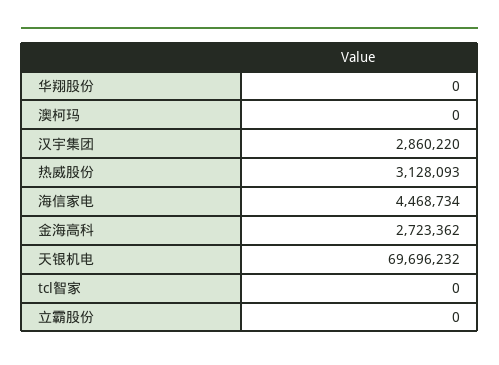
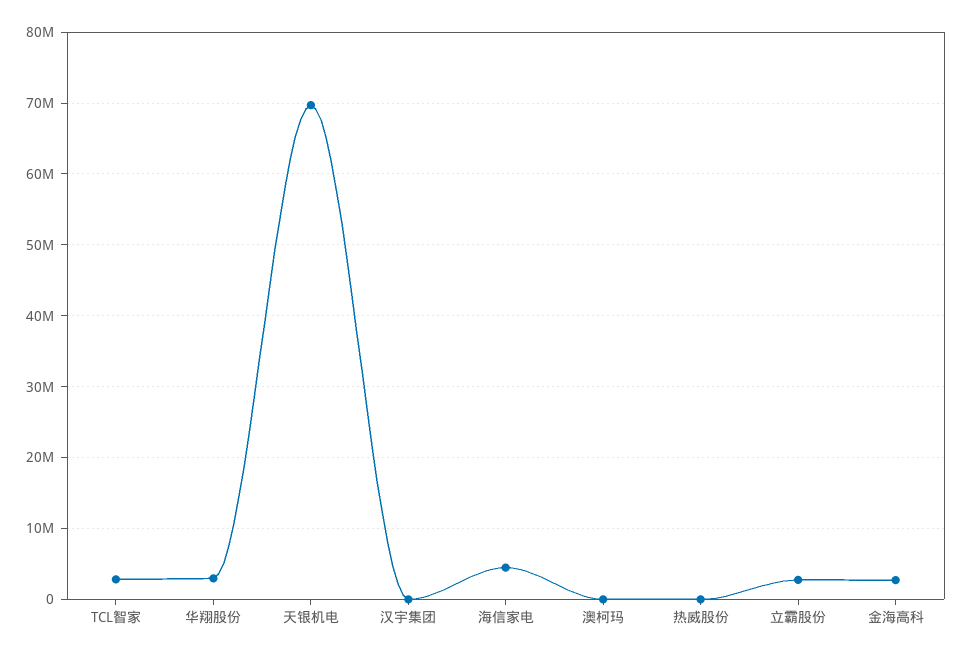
华翔股份: 0 -> 3000000
汉宇集团: 2860220 -> 0
热威股份: 3128093 -> 0
tcl智家: 0 -> 3000000
立霸股份: 0 -> 3000000

